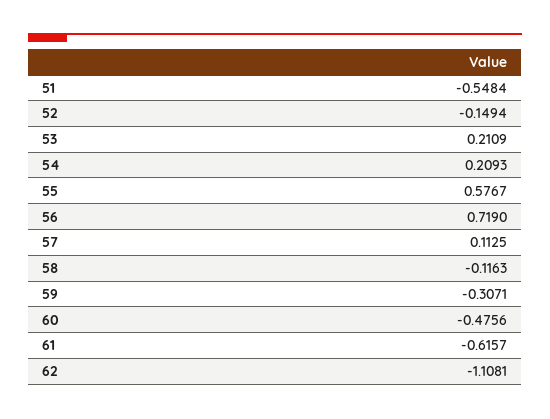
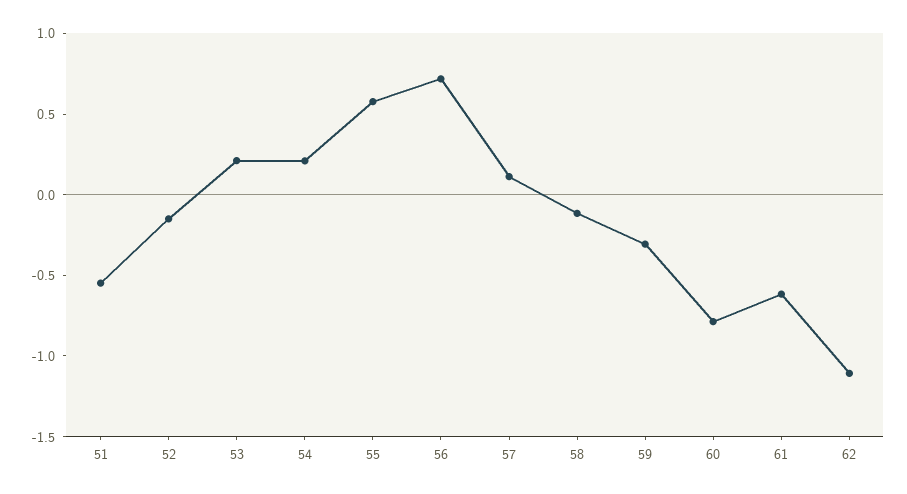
60: -0.4756 -> -0.8

